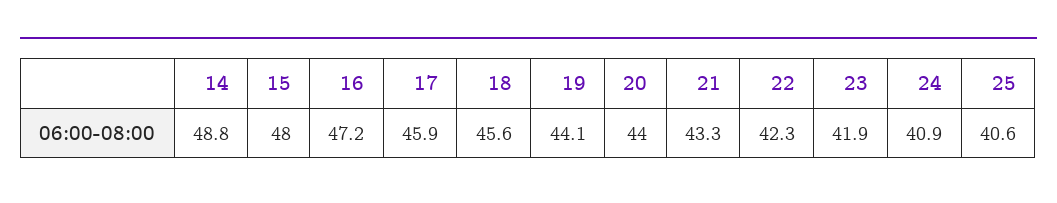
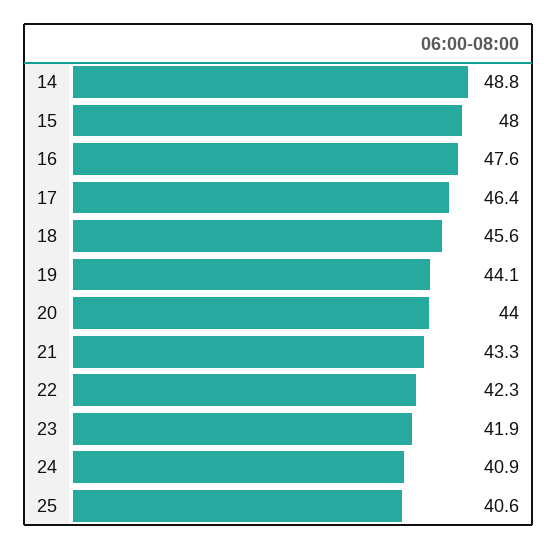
16: 47.2 -> 47.6
17: 45.9 -> 46.4

